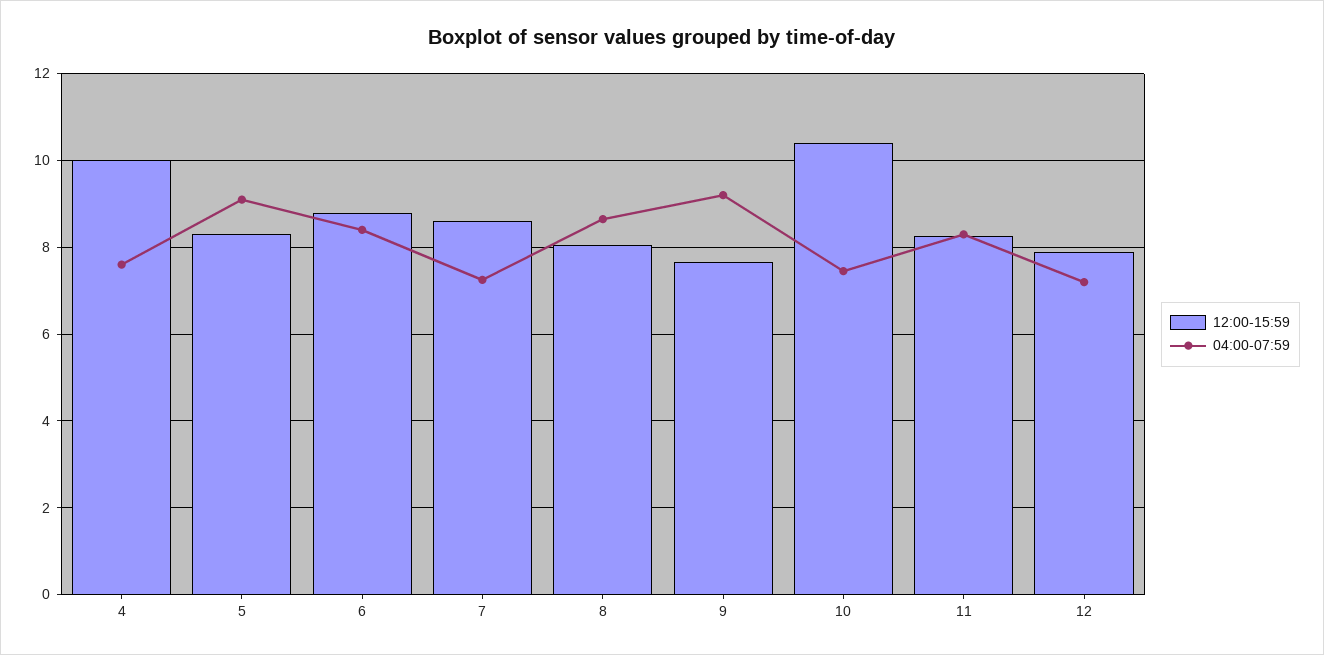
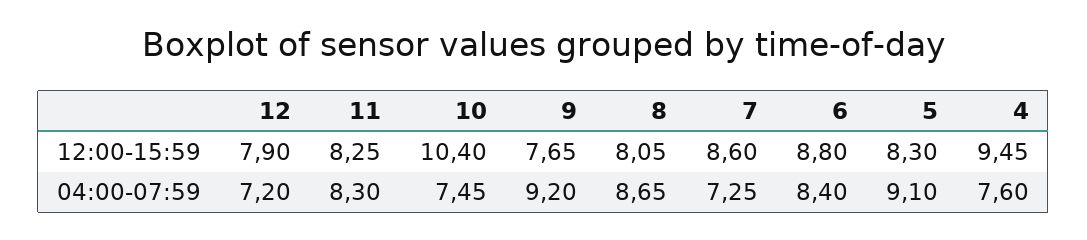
12:00-15:59, 4: 10 -> 9.45

